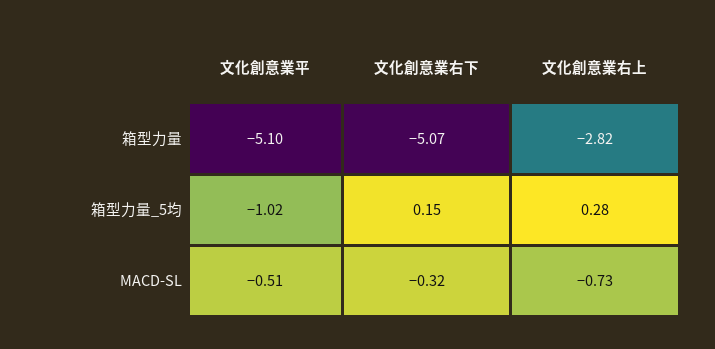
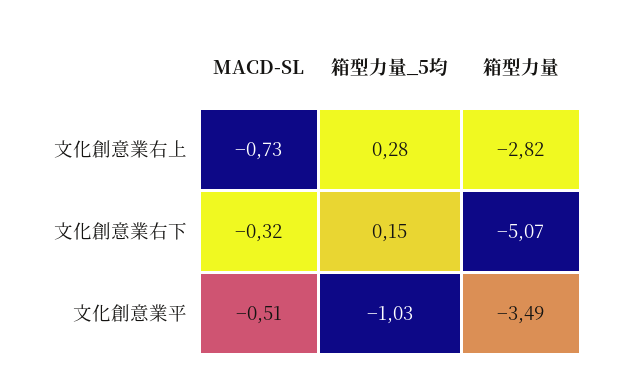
文化創意業平, 箱型力量: -5.1 -> -3.49
文化創意業平, 箱型力量_5均: -1.02 -> -1.03

